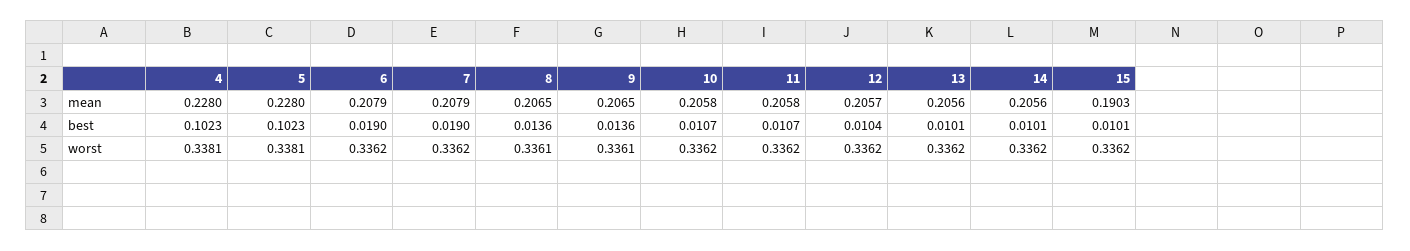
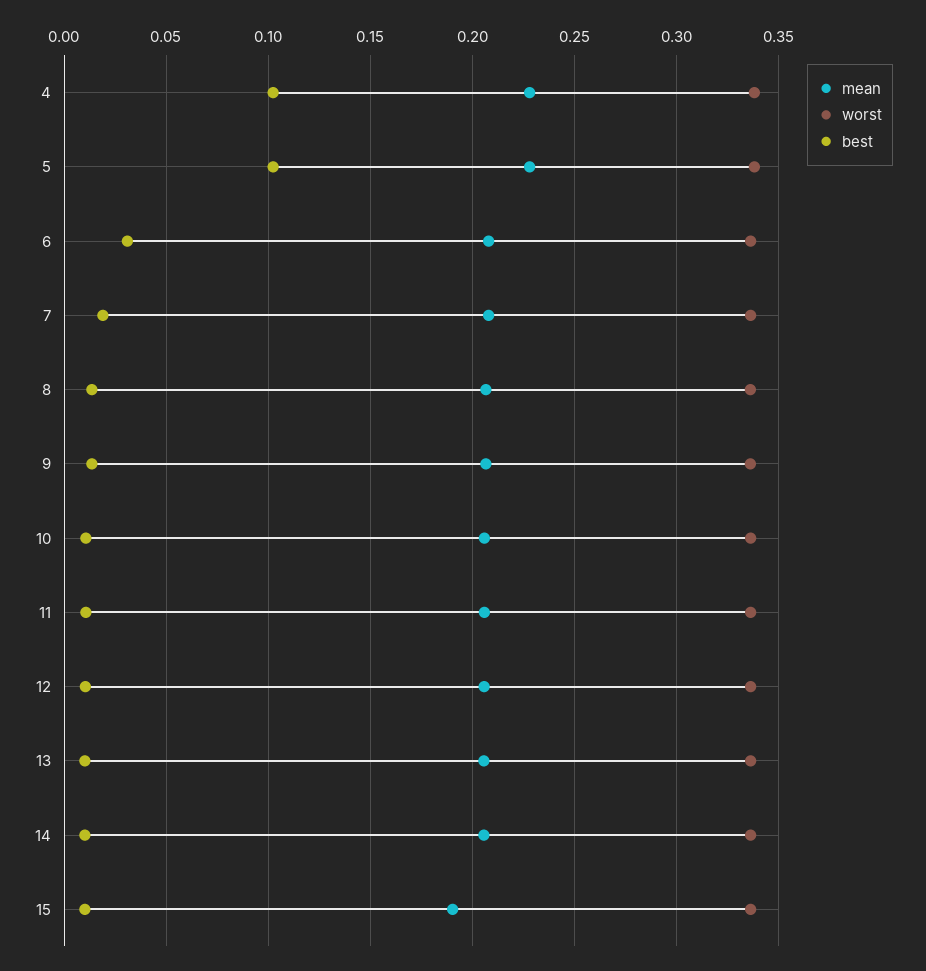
best, 6: 0.019 -> 0.03

